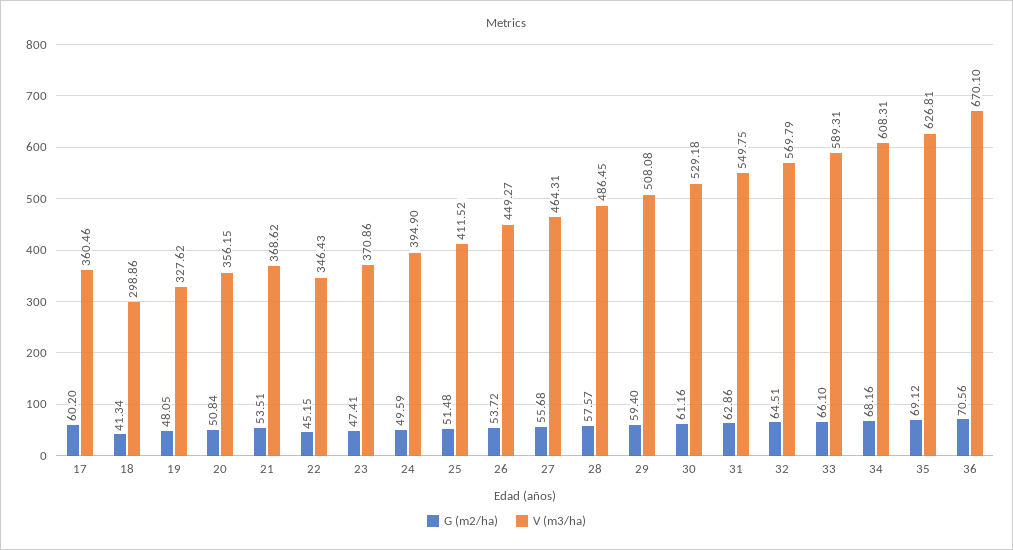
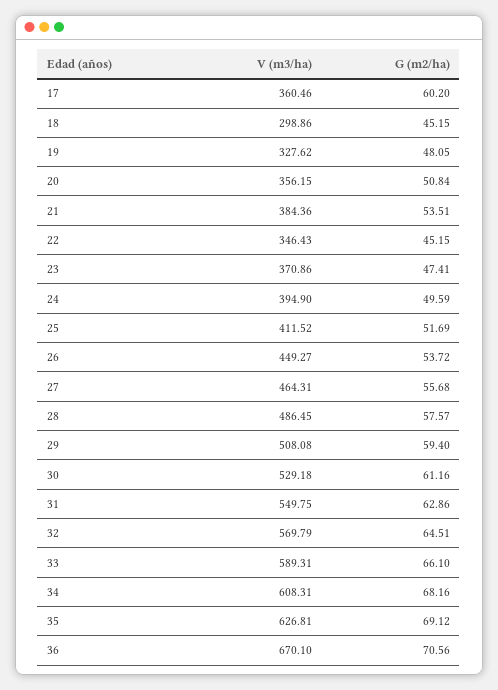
G (m2/ha), 18: 41.34 -> 45.15
V (m3/ha), 21: 368.62 -> 384.36
G (m2/ha), 25: 51.48 -> 51.69

